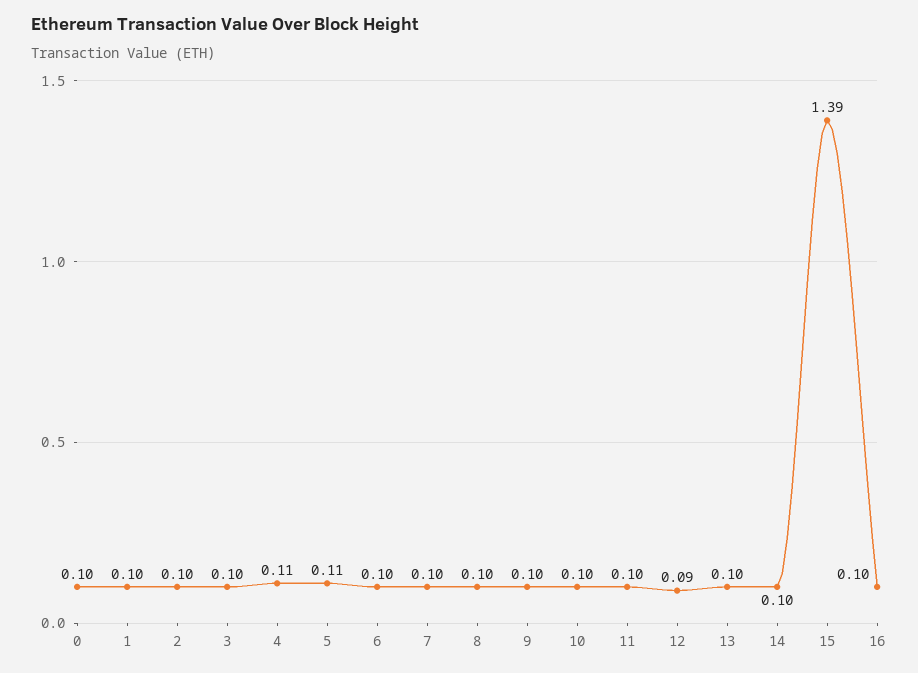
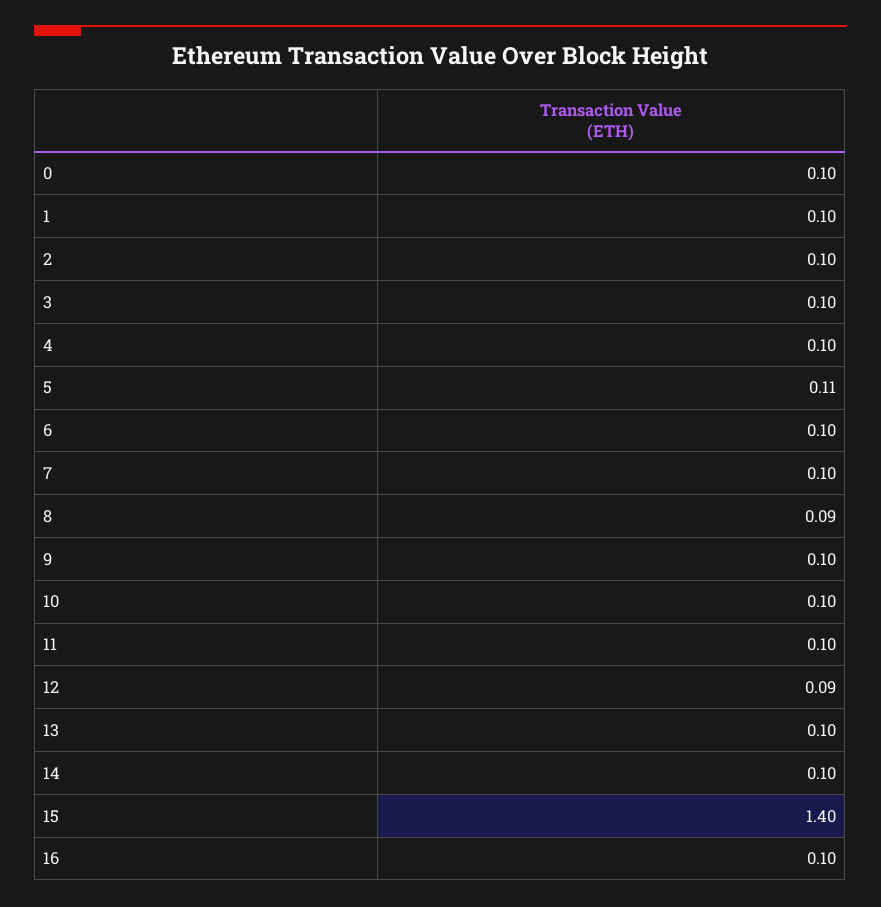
4: 0.11 -> 0.1
8: 0.1 -> 0.09
15: 1.39 -> 1.4

